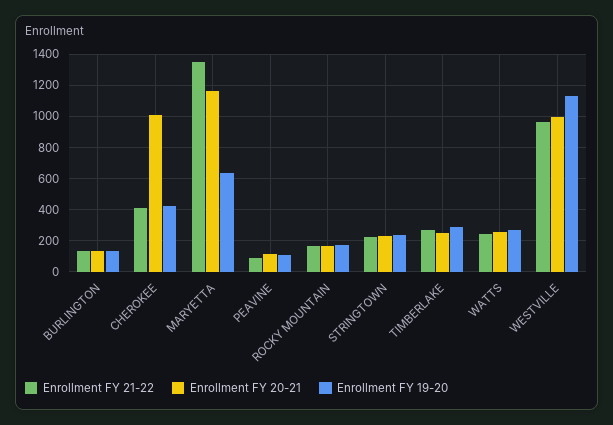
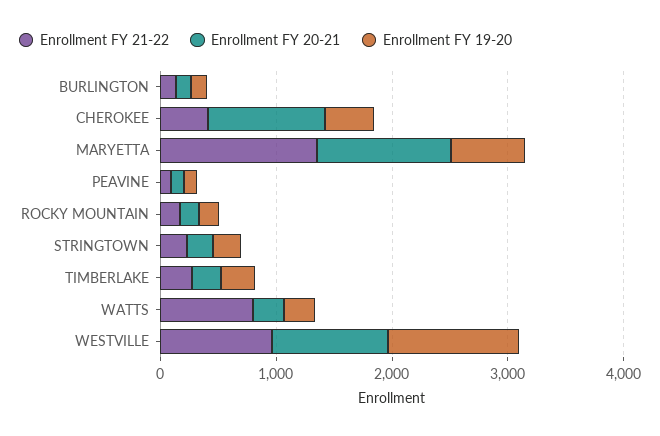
Enrollment FY 21-22, WATTS: 250 -> 800

